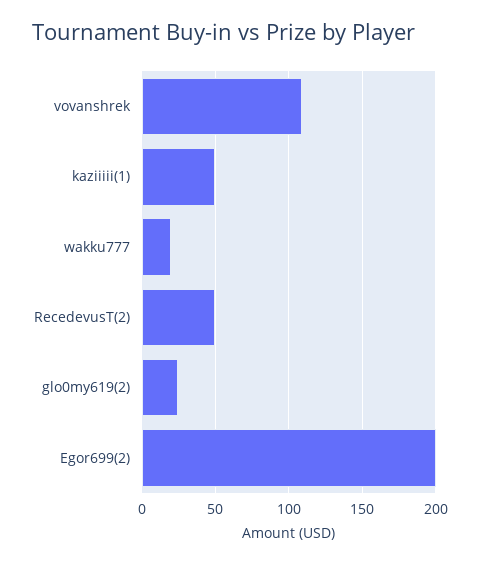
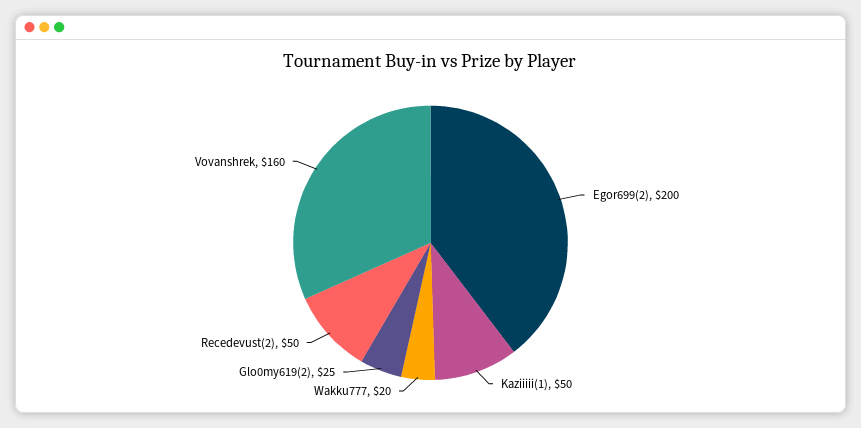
vovanshrek: 110 -> 160

